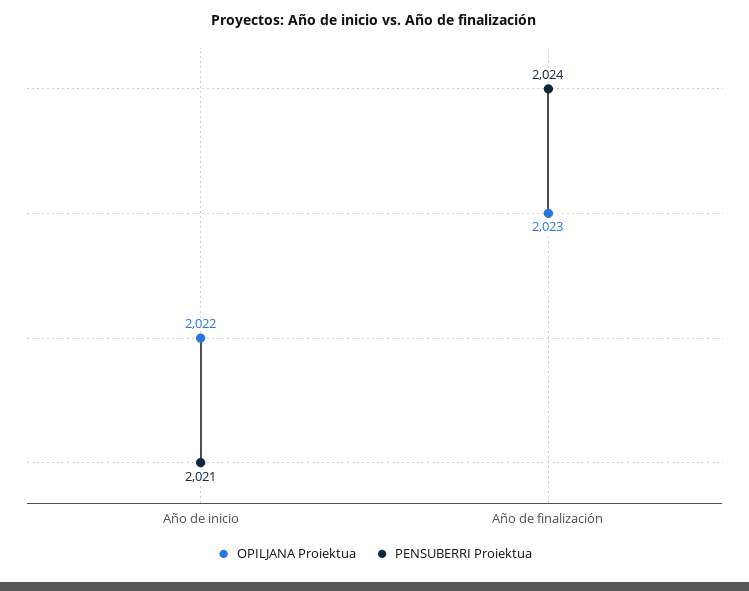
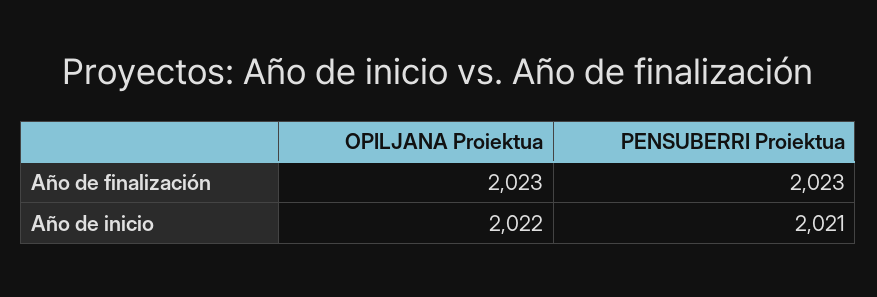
PENSUBERRI Proiektua, Año de finalización: 2024 -> 2023

